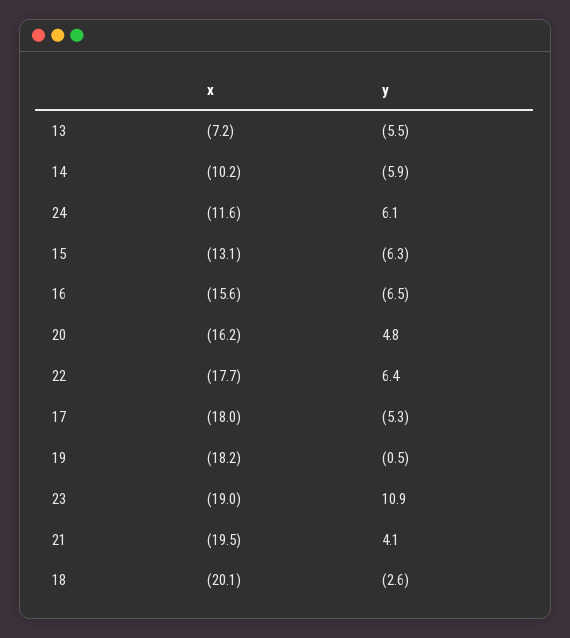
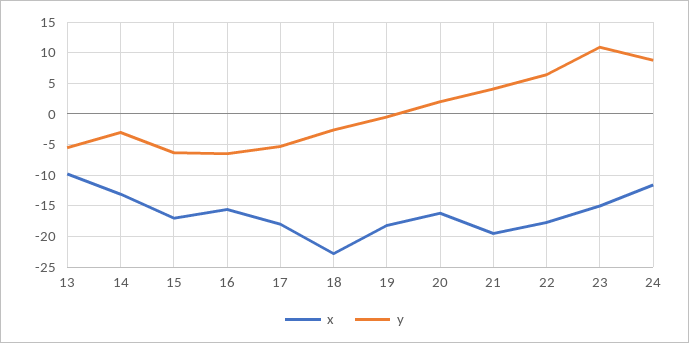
x, 13: -7.2 -> -10
x, 14: -10.2 -> -13
y, 14: -5.9 -> -3
y, 24: 6.1 -> 9
x, 15: -13.1 -> -17
y, 20: 4.8 -> 2
x, 23: -19 -> -15
x, 18: -20.1 -> -23

